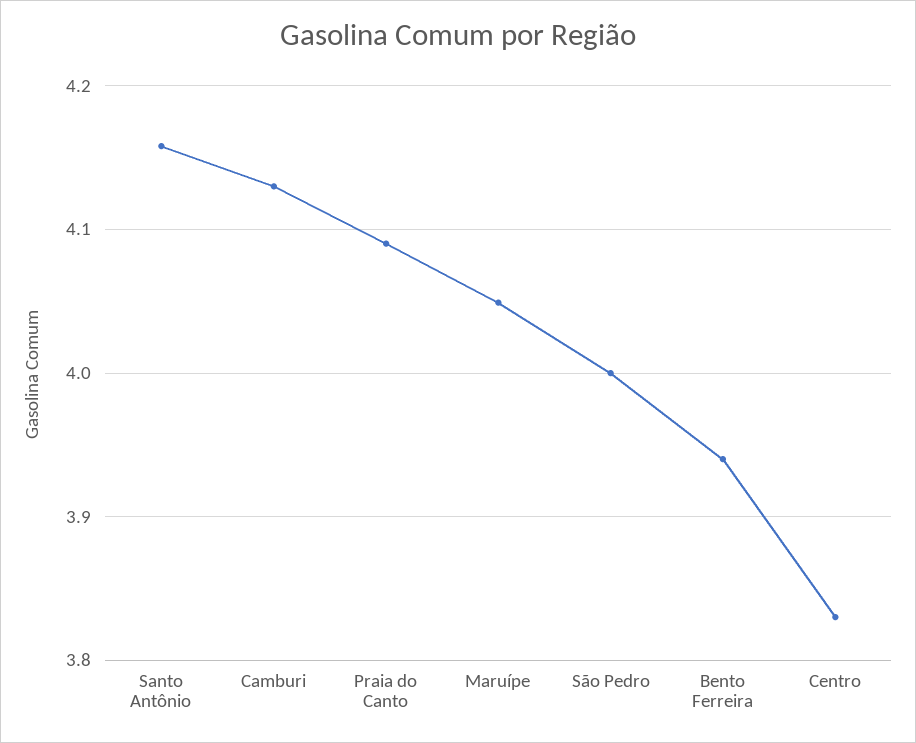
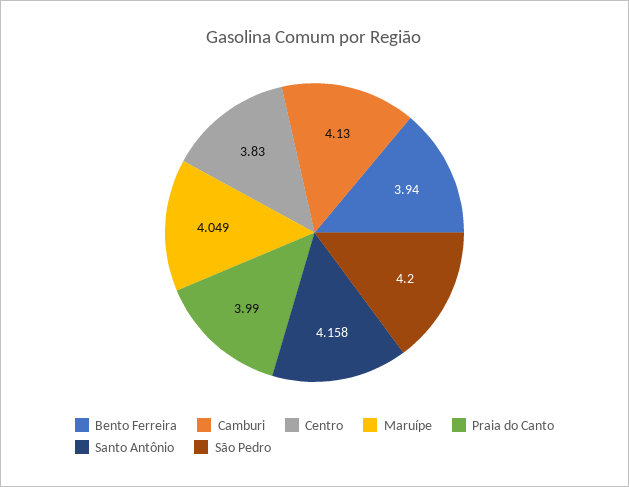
Praia do Canto: 4.09 -> 3.99
São Pedro: 4 -> 4.2

